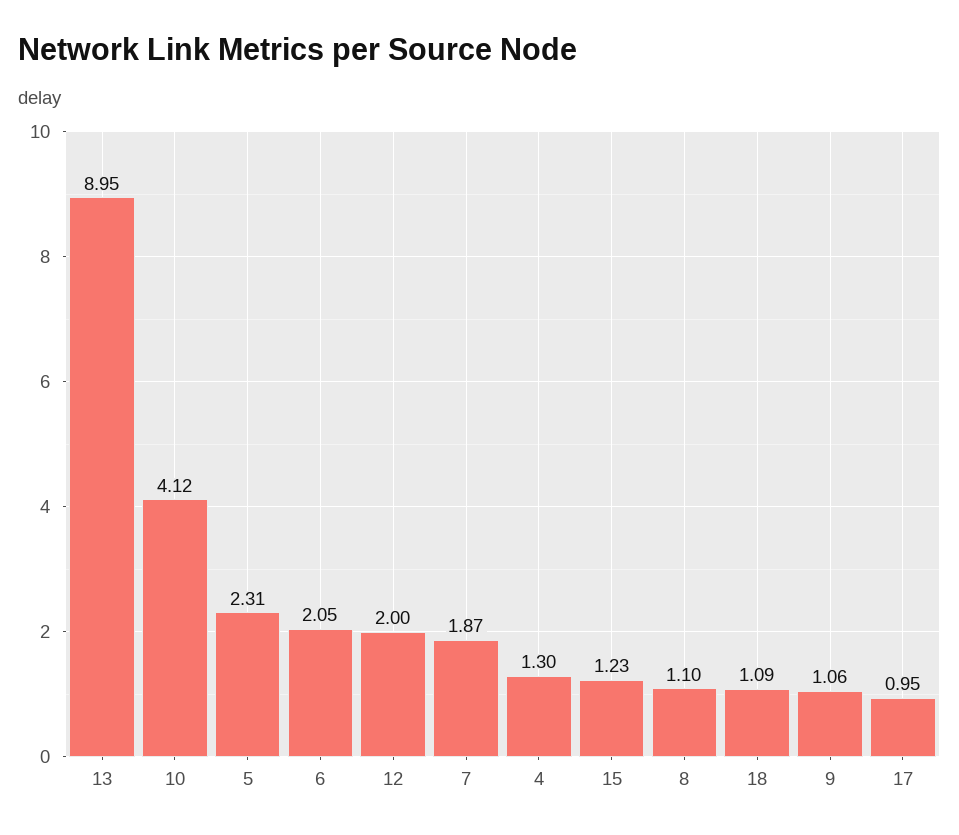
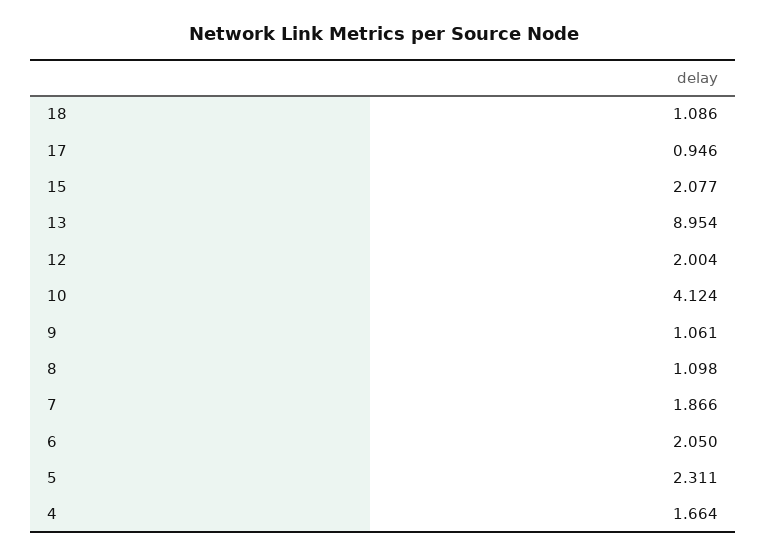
4: 1.3 -> 1.664
15: 1.23 -> 2.077

